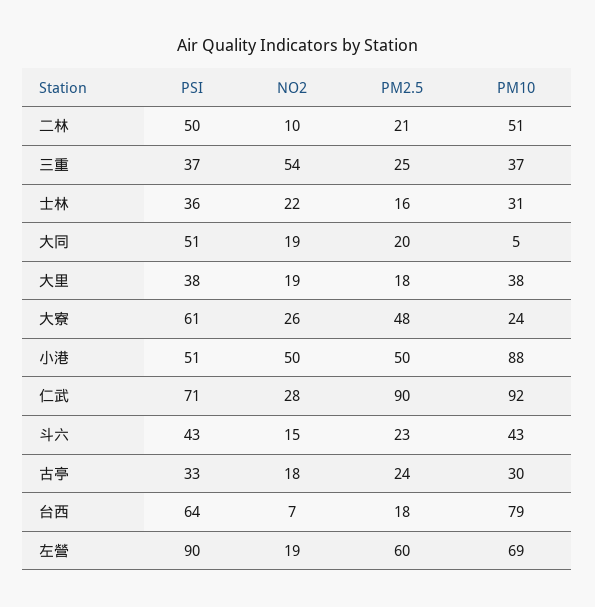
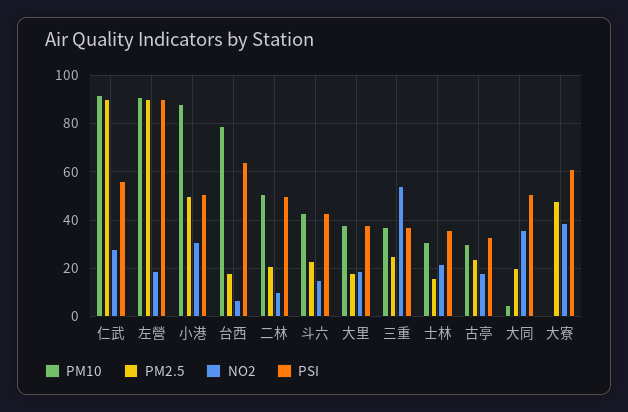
NO2, 大同: 19 -> 35
NO2, 大寮: 26 -> 40
PM10, 大寮: 24 -> 0
NO2, 小港: 50 -> 30
PSI, 仁武: 71 -> 55
PM2.5, 左營: 60 -> 90
PM10, 左營: 69 -> 90

